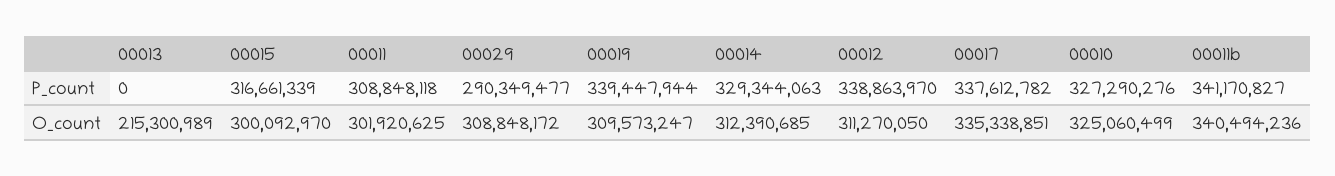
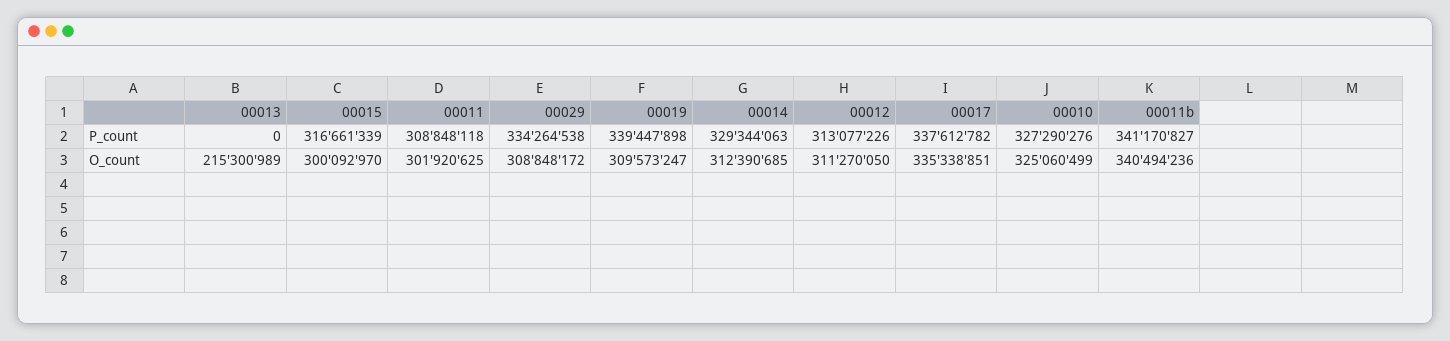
00029, P_count: 290349477 -> 334264538
00019, P_count: 339447944 -> 339447898
00012, P_count: 338863970 -> 313077226

